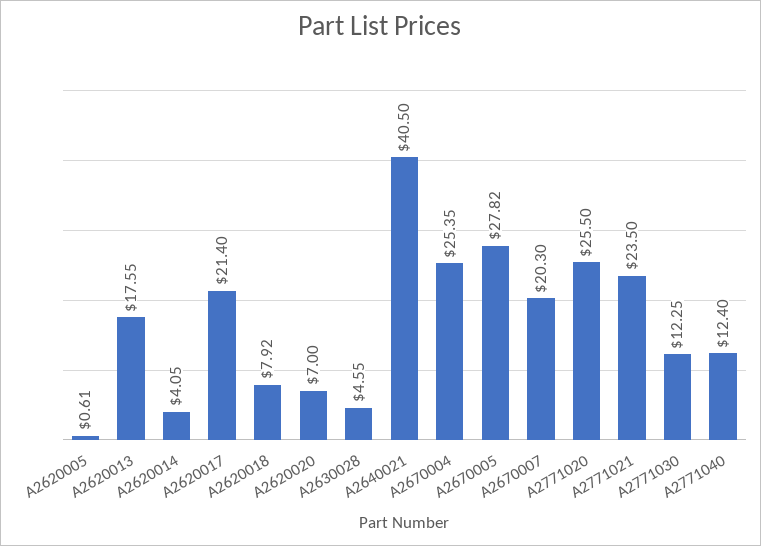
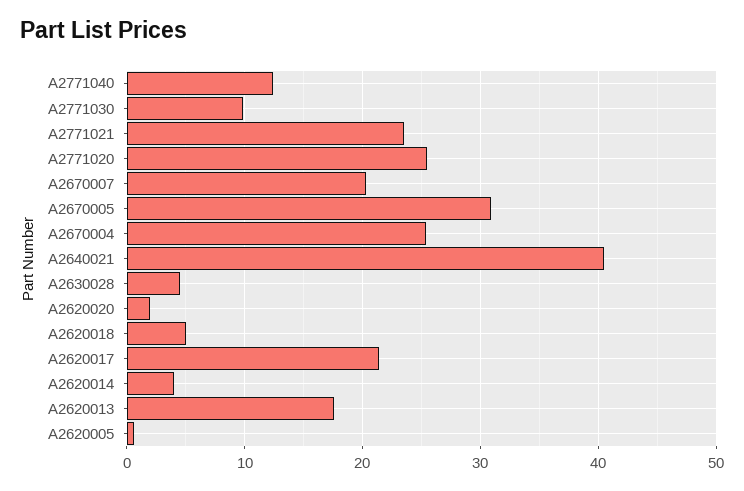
A2620018: 7.92 -> 5
A2620020: 7 -> 2
A2670005: 27.82 -> 31
A2771030: 12.25 -> 10

